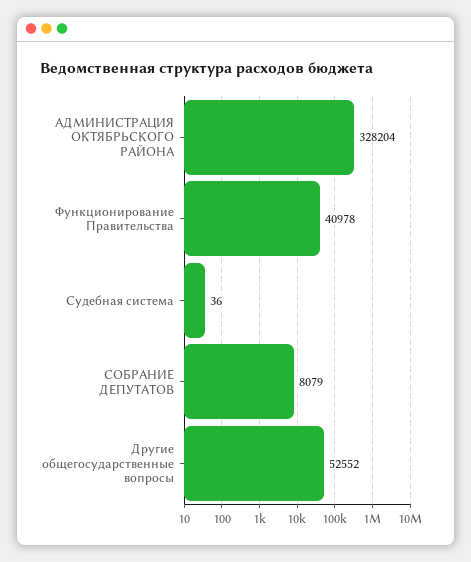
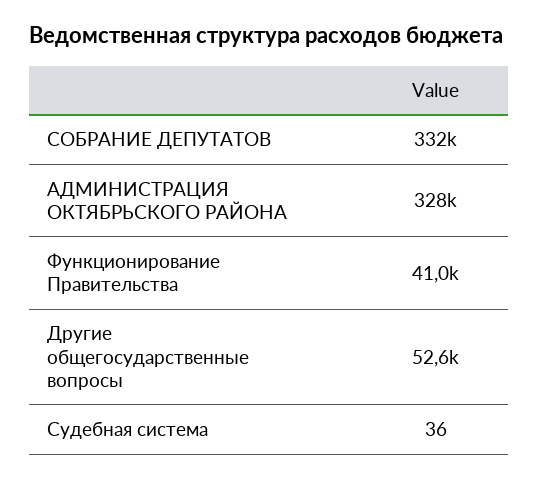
СОБРАНИЕ ДЕПУТАТОВ: 8079 -> 332000

